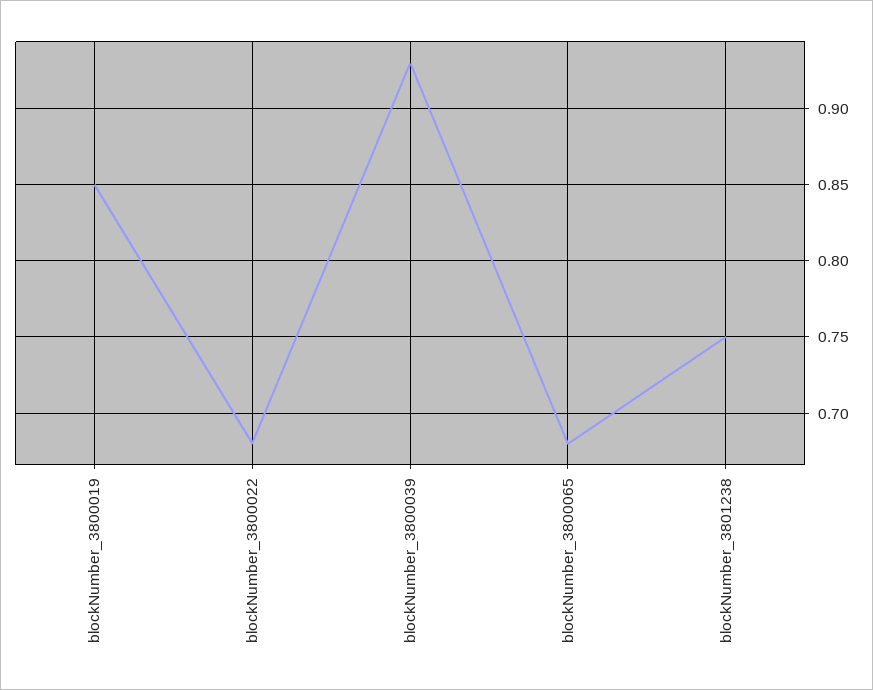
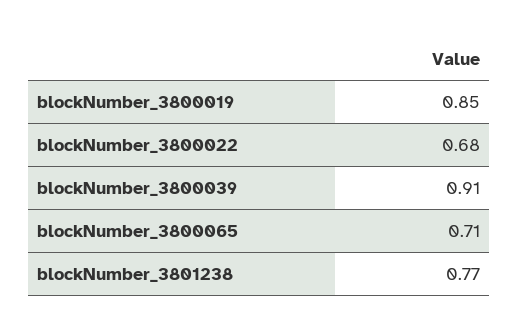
blockNumber_3800039: 0.93 -> 0.91
blockNumber_3800065: 0.68 -> 0.71
blockNumber_3801238: 0.75 -> 0.77

